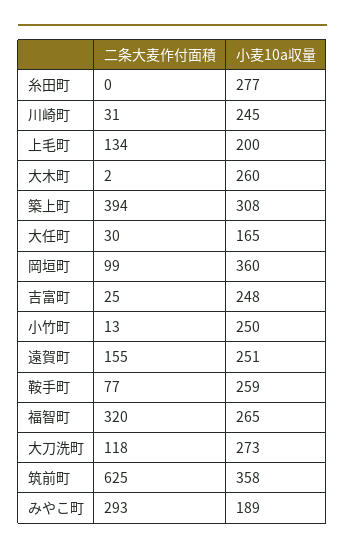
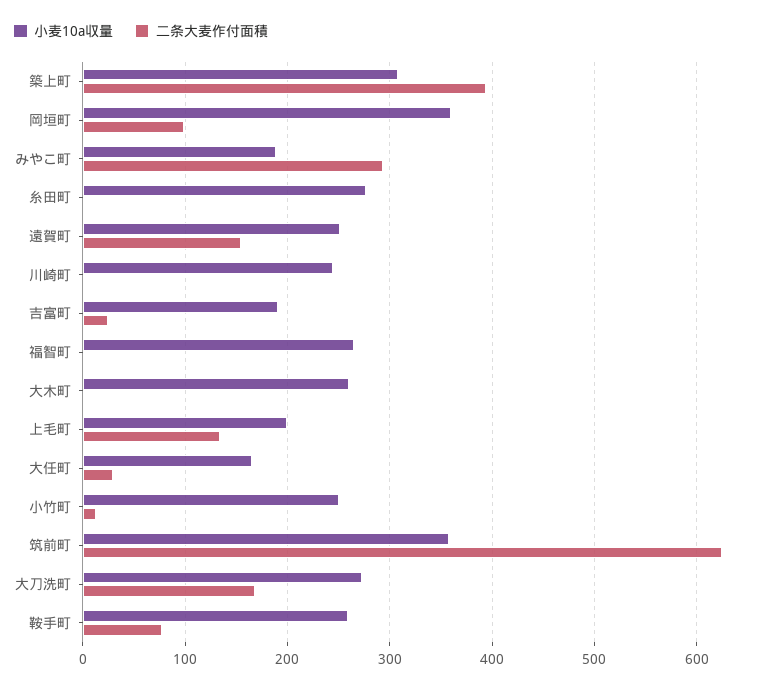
二条大麦作付面積, 川崎町: 31 -> 0
小麦10a収量, 吉富町: 248 -> 190
二条大麦作付面積, 福智町: 320 -> 0
二条大麦作付面積, 大刀洗町: 118 -> 170

